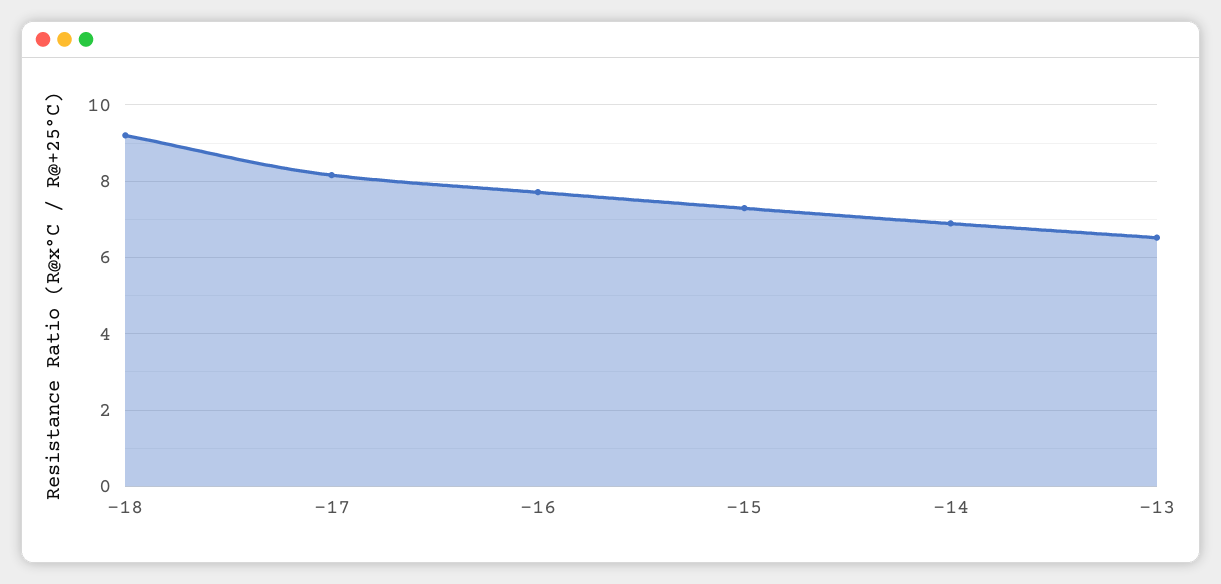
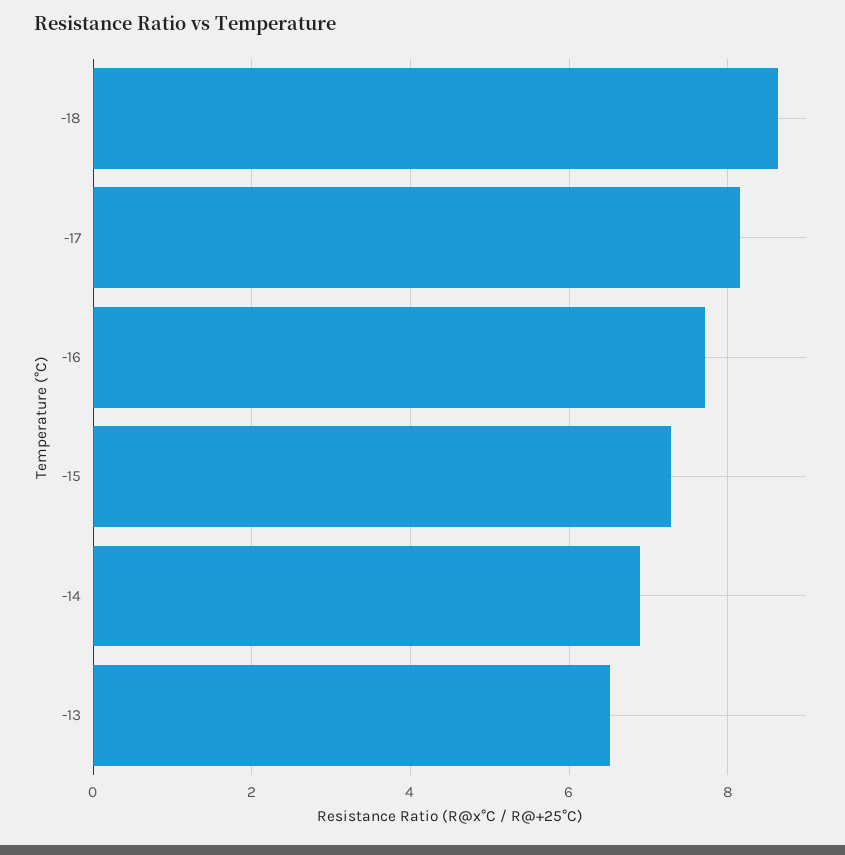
-18: 9.2 -> 8.6

